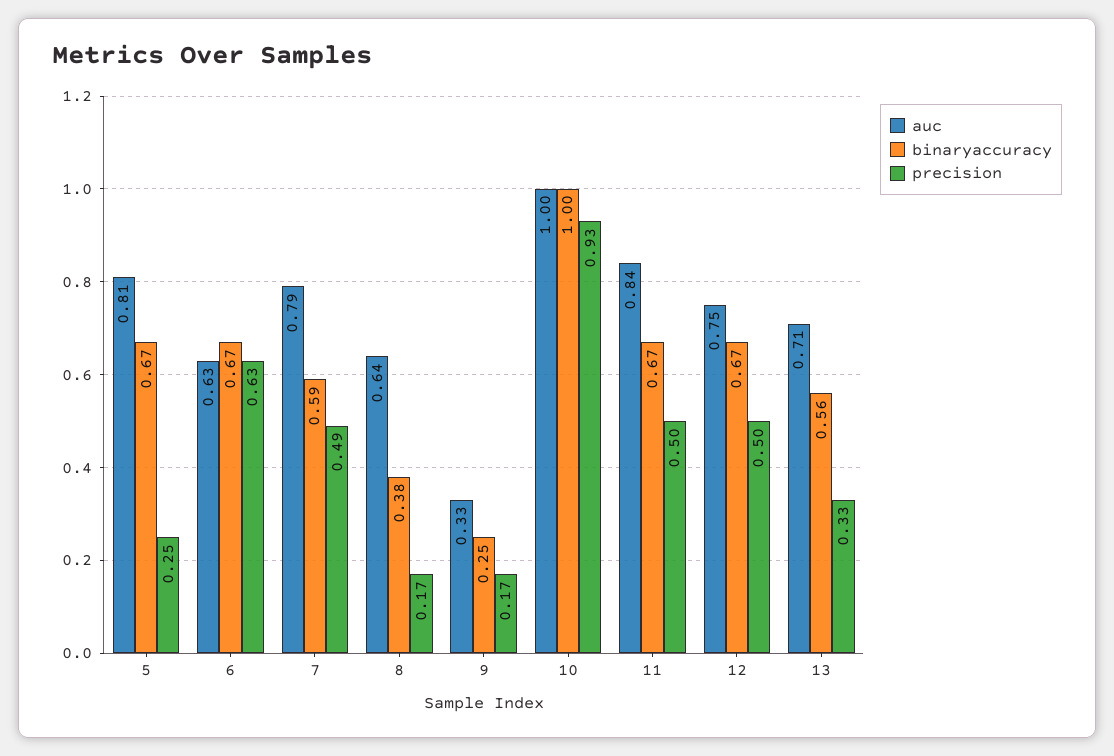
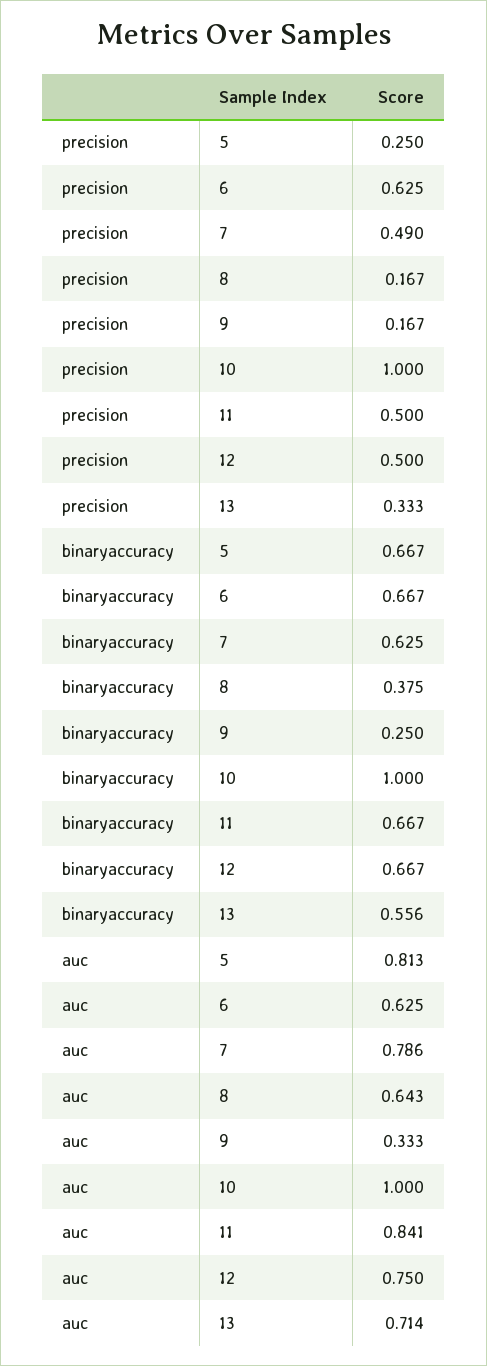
binaryaccuracy, 7: 0.59 -> 0.625
precision, 10: 0.93 -> 1

